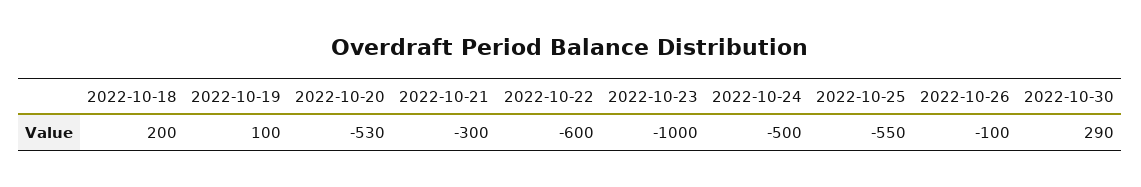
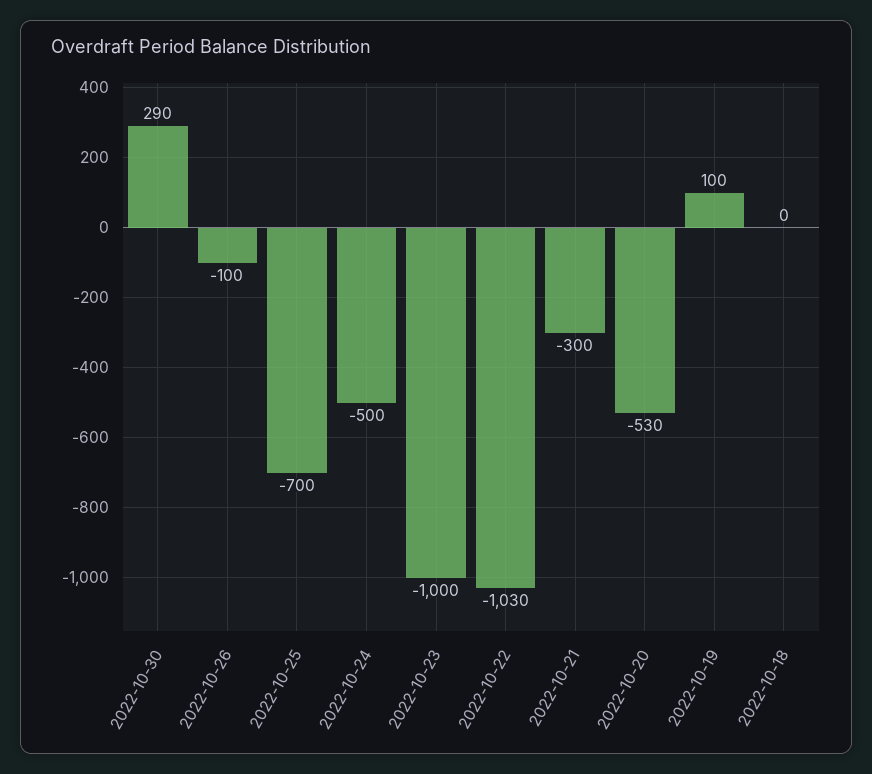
2022-10-18: 200 -> 0
2022-10-22: -600 -> -1030
2022-10-25: -550 -> -700

